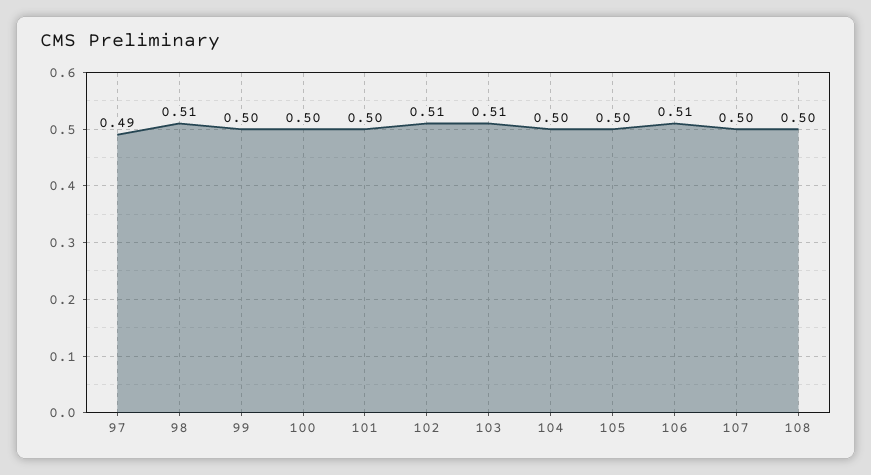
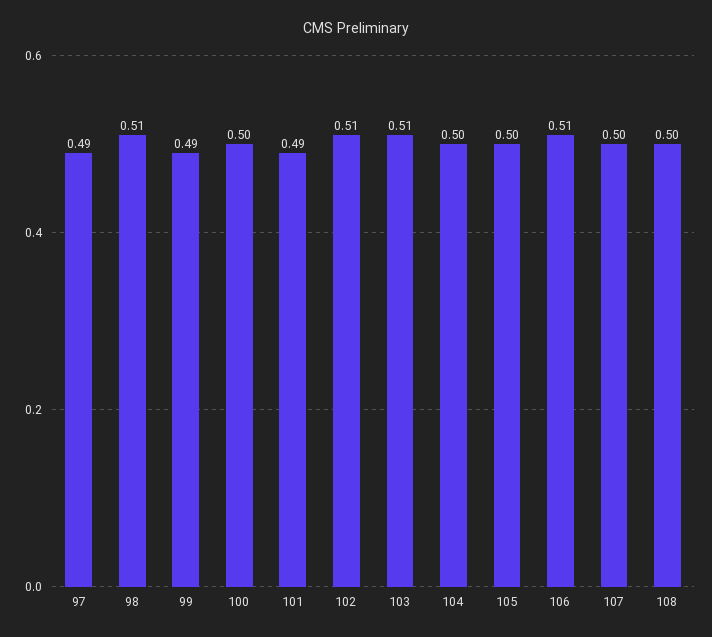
99: 0.5 -> 0.49
101: 0.5 -> 0.49

